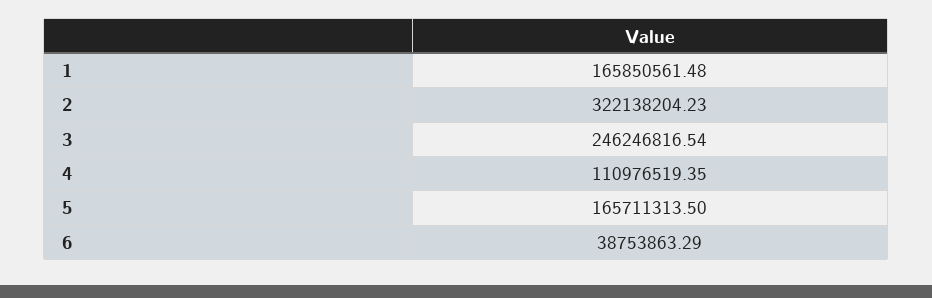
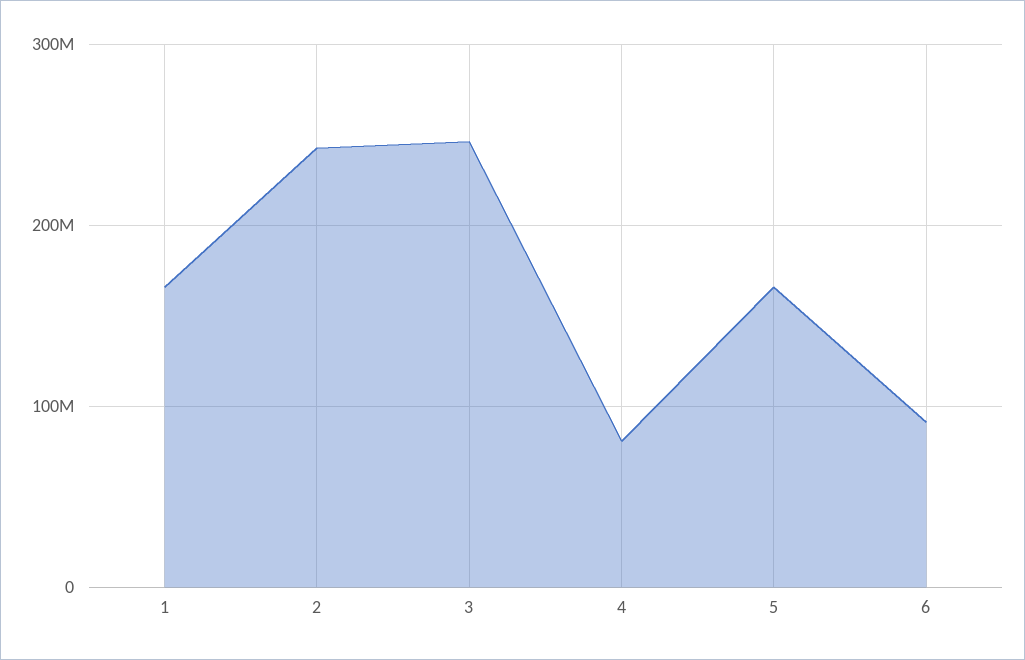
2: 322138204.23 -> 240000000
4: 110976519.35 -> 80000000
6: 38753863.29 -> 90000000

